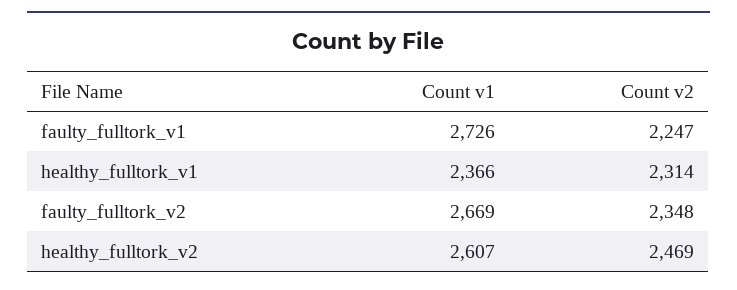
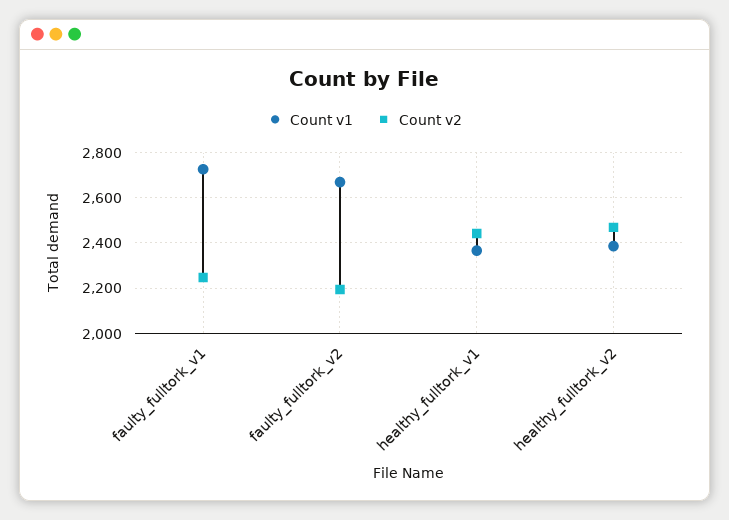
Count v2, healthy_fulltork_v1: 2314 -> 2450
Count v2, faulty_fulltork_v2: 2348 -> 2200
Count v1, healthy_fulltork_v2: 2607 -> 2400

